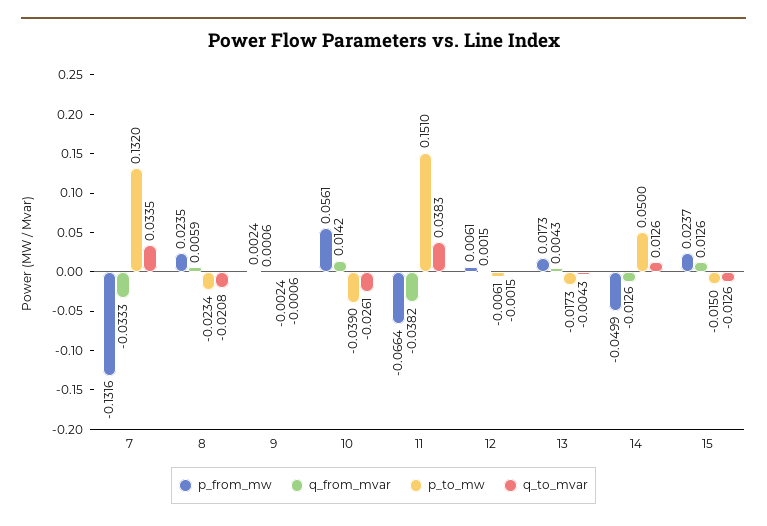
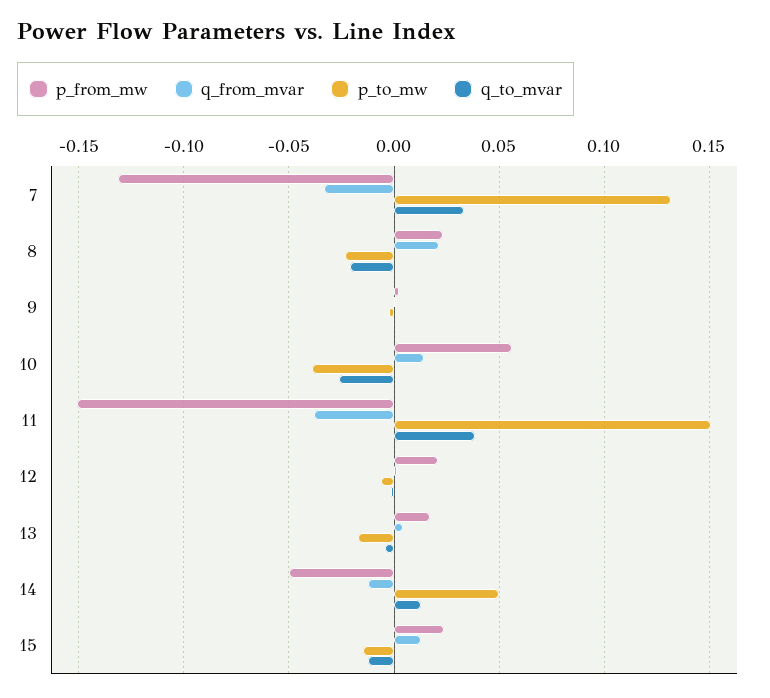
q_from_mvar, 8: 0.0059 -> 0.02
p_from_mw, 11: -0.0664 -> -0.15
p_from_mw, 12: 0.0061 -> 0.02

